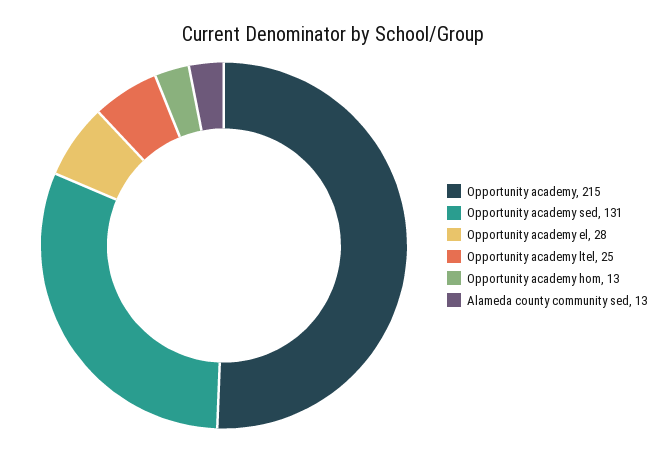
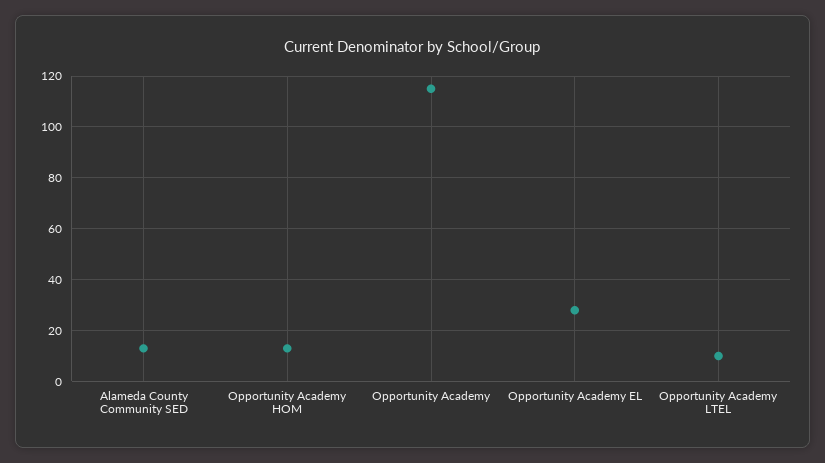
Opportunity academy: 215 -> 115
Opportunity academy sed: 131 -> none
Opportunity academy ltel: 25 -> 10

